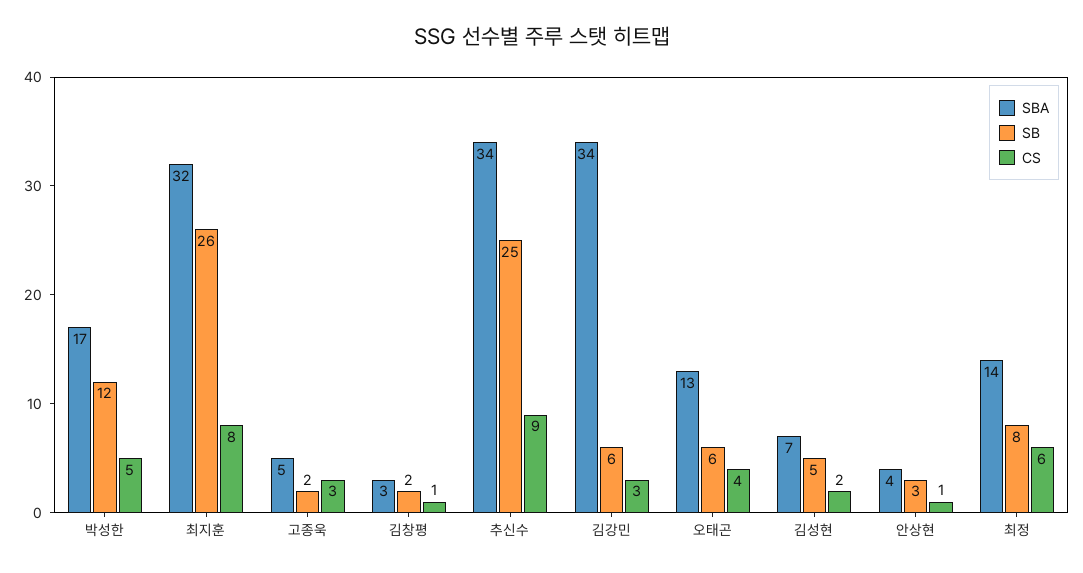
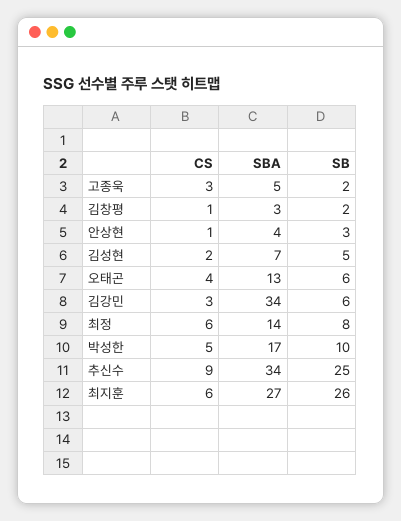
SB, 박성한: 12 -> 10
SBA, 최지훈: 32 -> 27
CS, 최지훈: 8 -> 6

